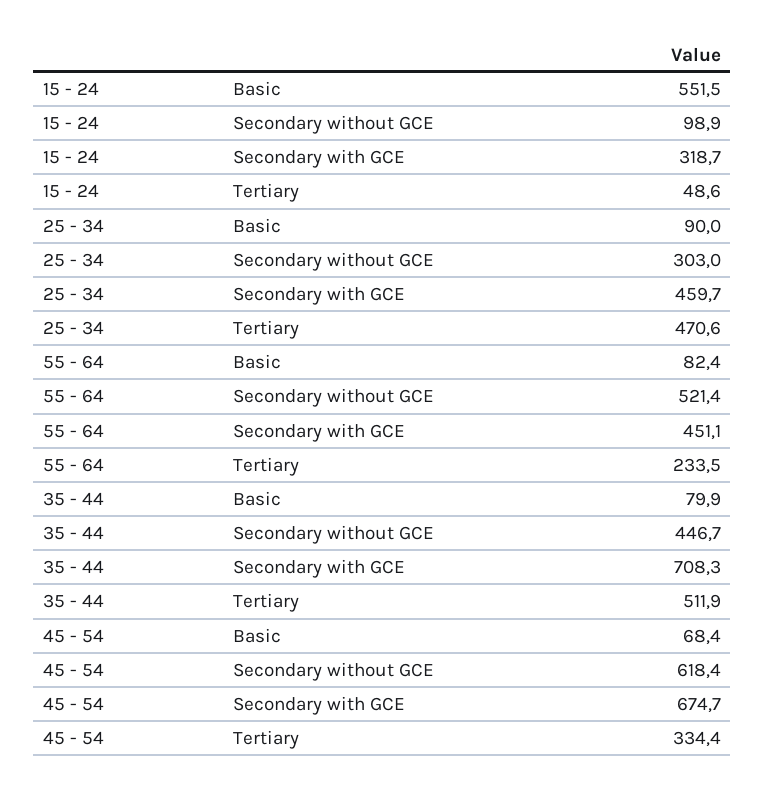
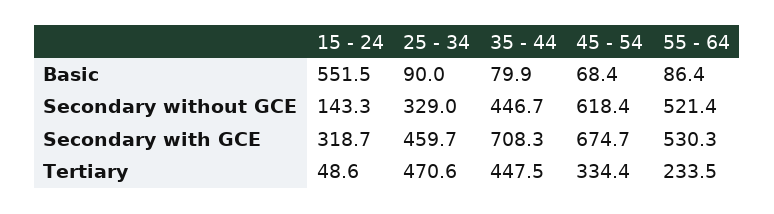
15 - 24, Secondary without GCE: 98.9 -> 143.3
25 - 34, Secondary without GCE: 303 -> 329
55 - 64, Basic: 82.4 -> 86.4
55 - 64, Secondary with GCE: 451.1 -> 530.3
35 - 44, Tertiary: 511.9 -> 447.5

